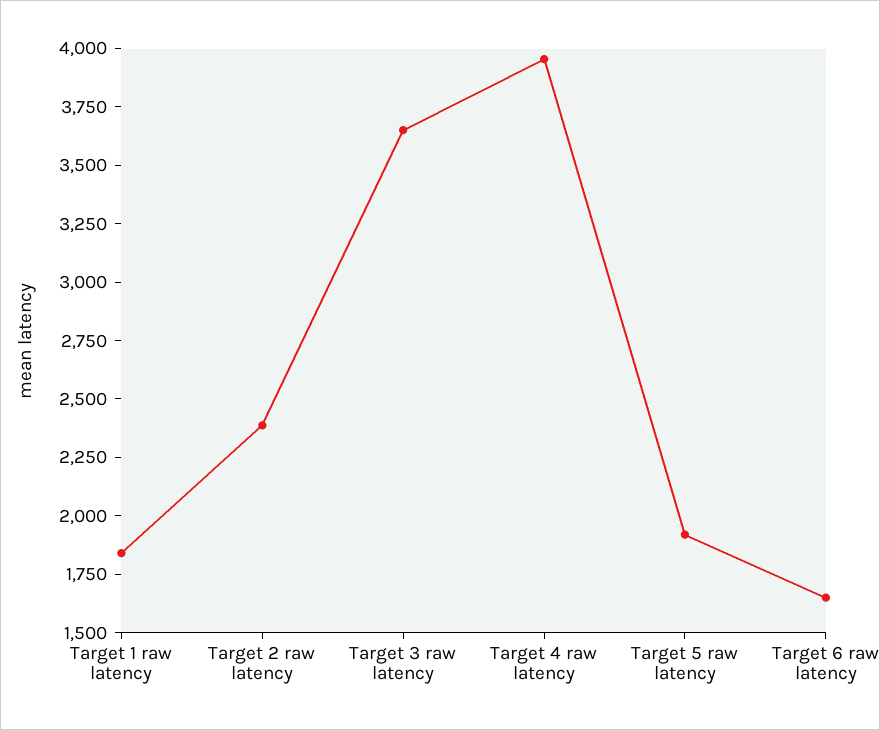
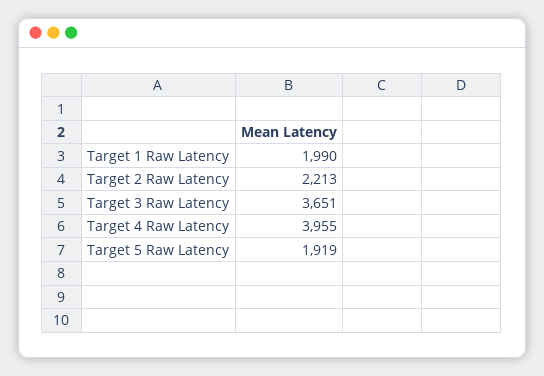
Target 1 raw latency: 1850 -> 1990
Target 2 raw latency: 2400 -> 2213
Target 6 raw latency: 1650 -> none

